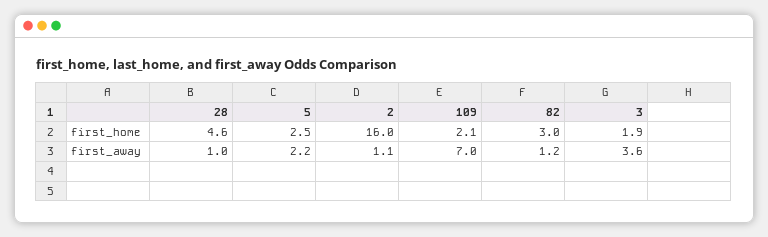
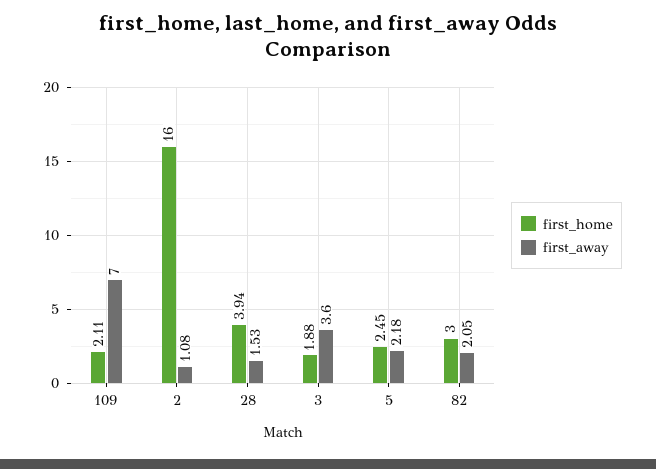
first_home, 28: 4.6 -> 3.94
first_away, 28: 1 -> 1.53
first_away, 82: 1.2 -> 2.05

